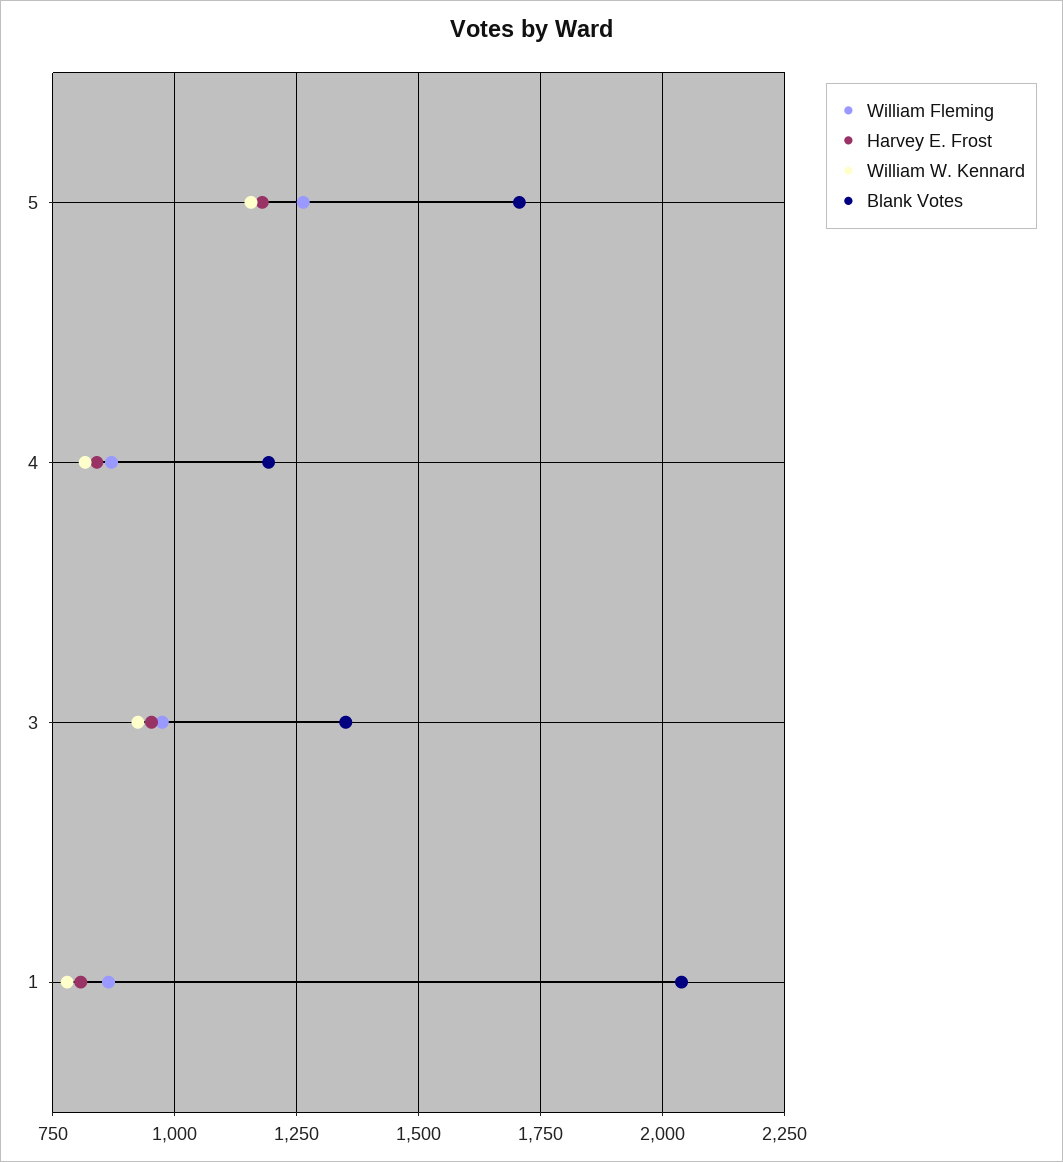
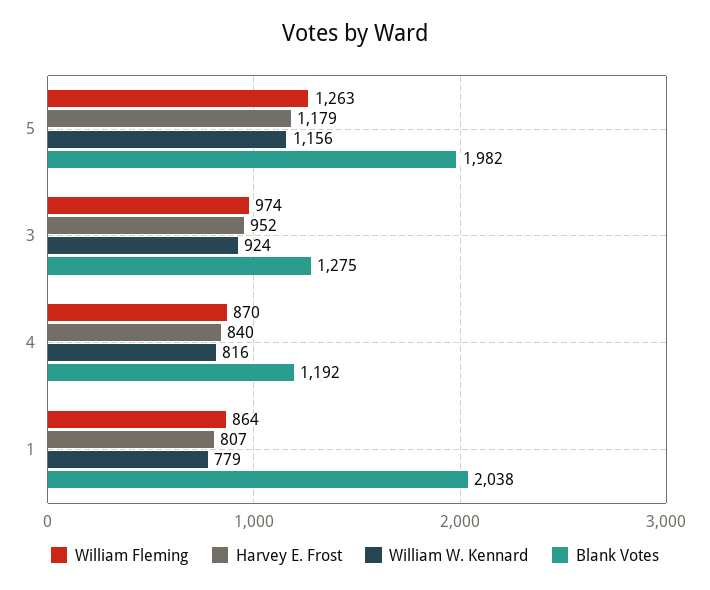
Blank Votes, 5: 1700 -> 1982
Blank Votes, 3: 1350 -> 1275

